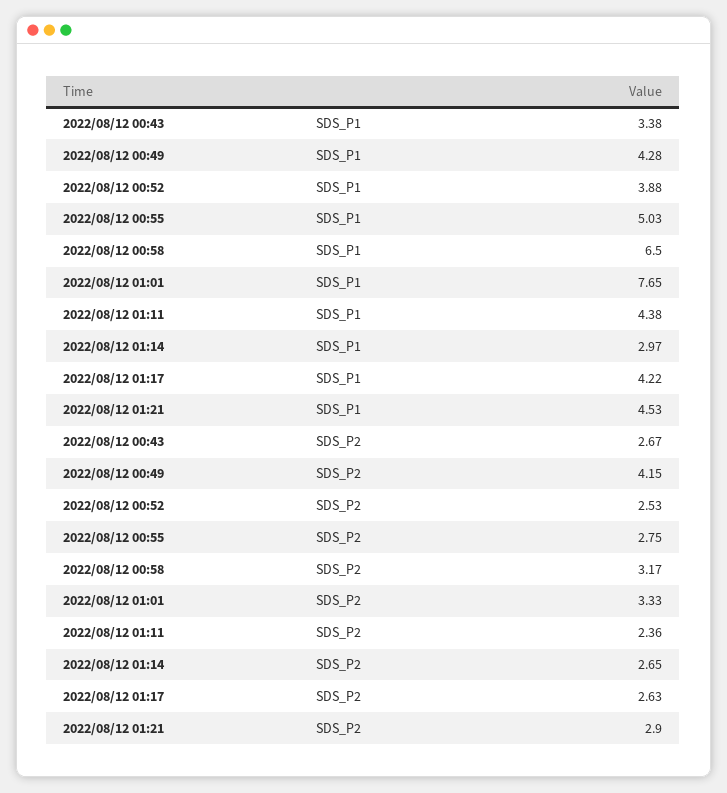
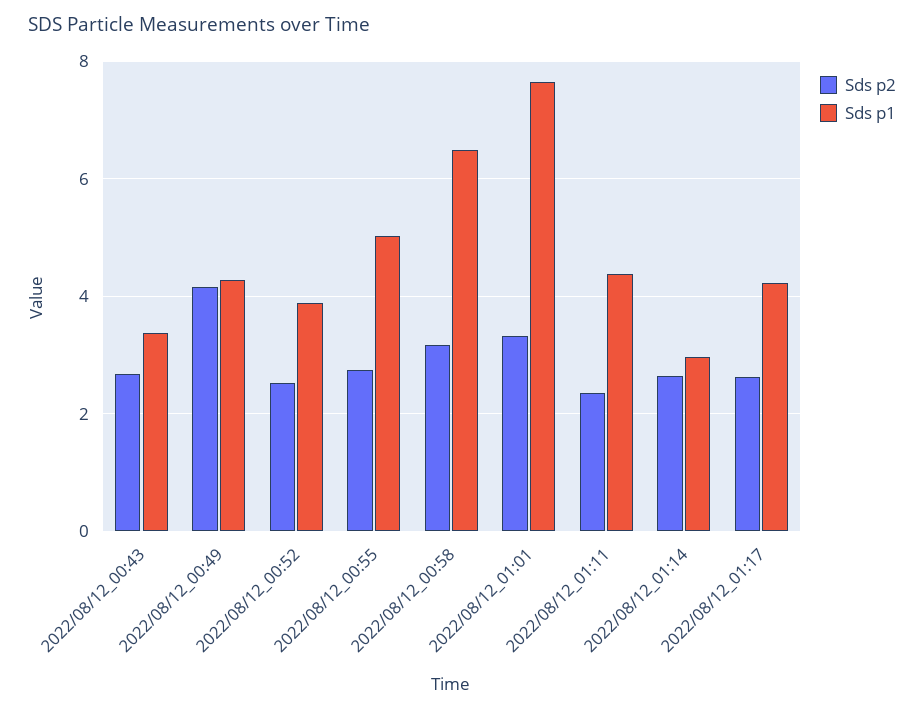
SDS_P1, 2022/08/12 01:21: 4.53 -> none
SDS_P2, 2022/08/12 01:21: 2.9 -> none

